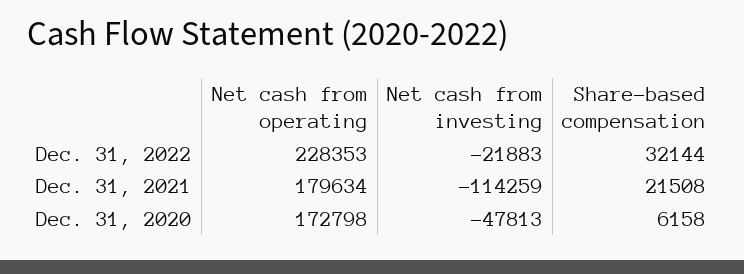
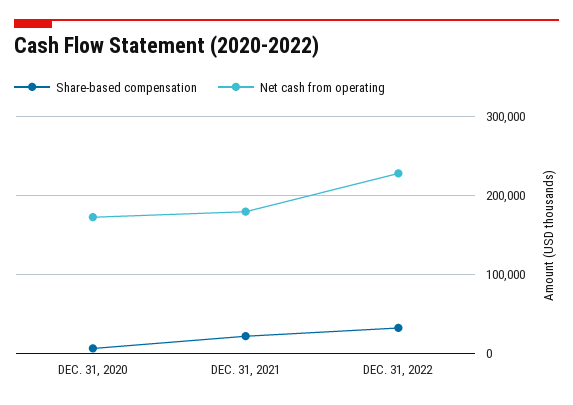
Net cash from investing, Dec. 31, 2022: -21883 -> none
Net cash from investing, Dec. 31, 2021: -114259 -> none
Net cash from investing, Dec. 31, 2020: -47813 -> none

